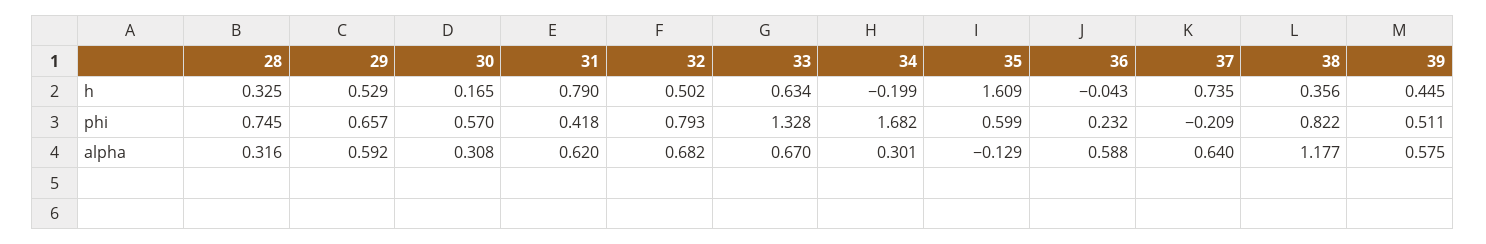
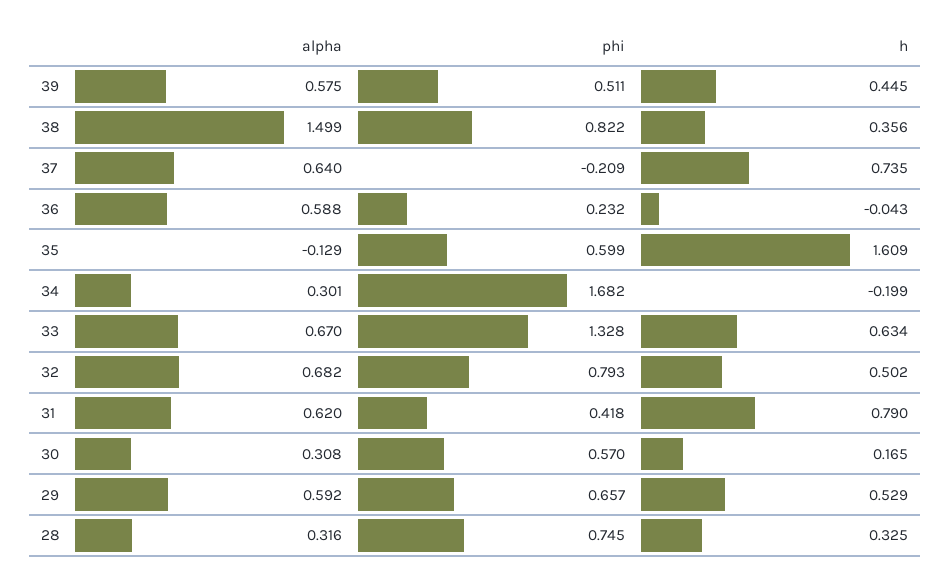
38, alpha: 1.177 -> 1.499

